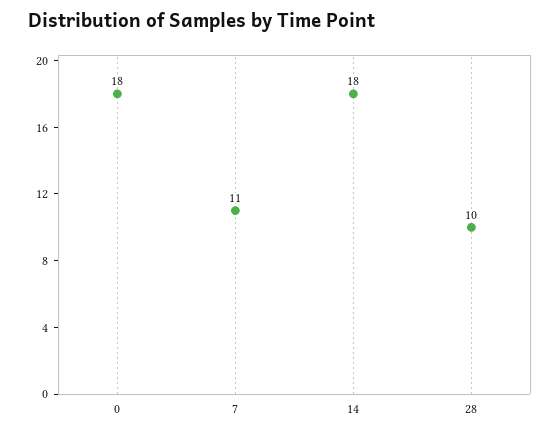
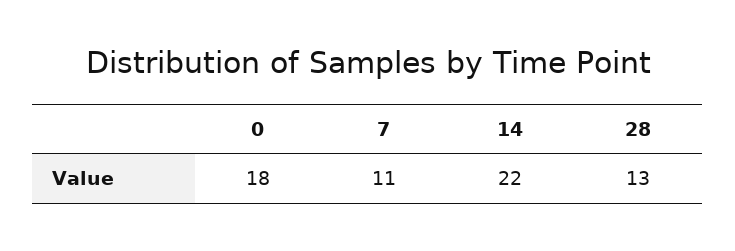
14: 18 -> 22
28: 10 -> 13

